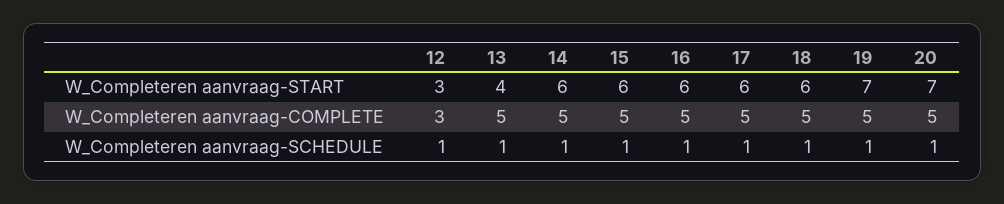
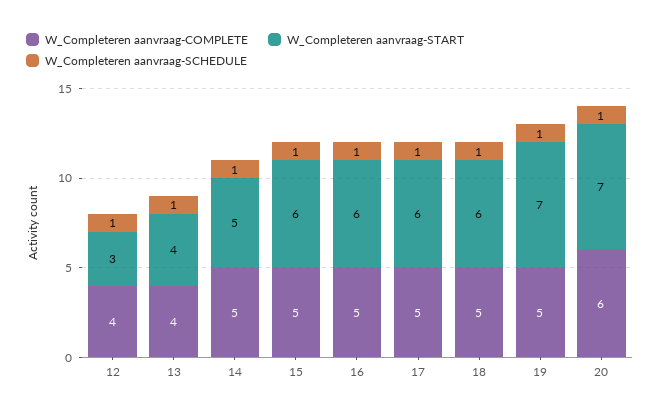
W_Completeren aanvraag-START, 14: 6 -> 5
W_Completeren aanvraag-COMPLETE, 12: 3 -> 4
W_Completeren aanvraag-COMPLETE, 13: 5 -> 4
W_Completeren aanvraag-COMPLETE, 20: 5 -> 6

